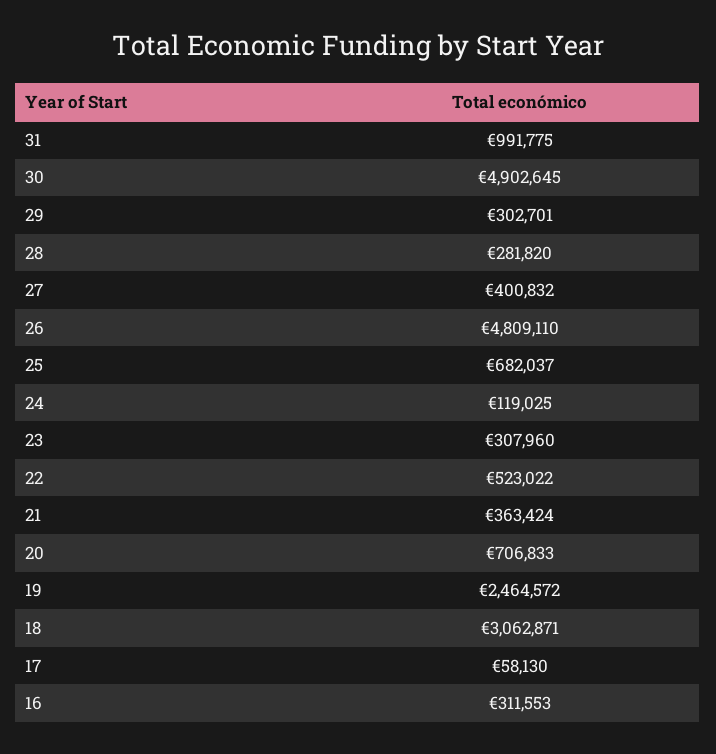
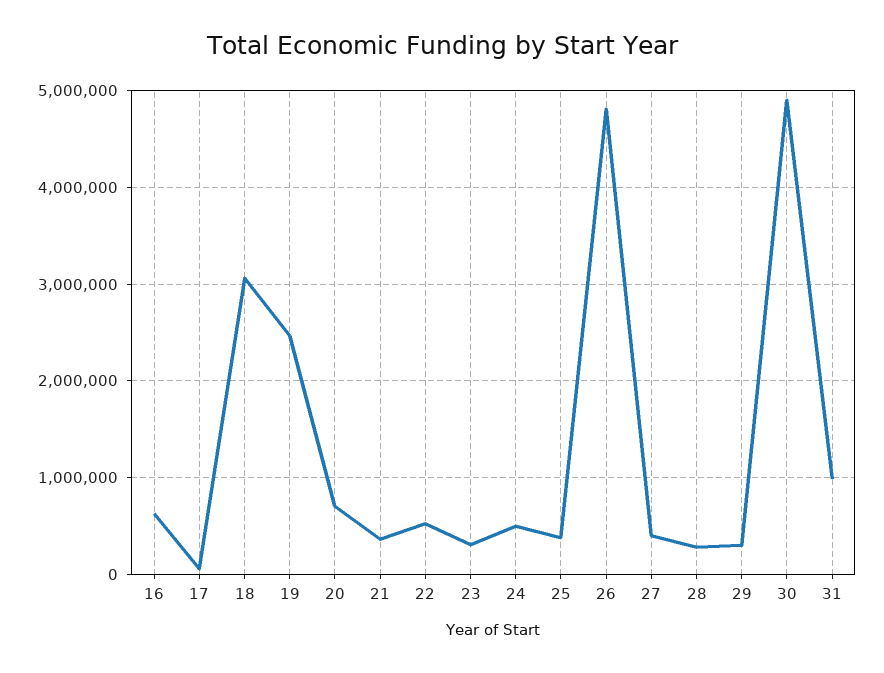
25: 682037 -> 400000
24: 119025 -> 500000
16: 311553 -> 600000

